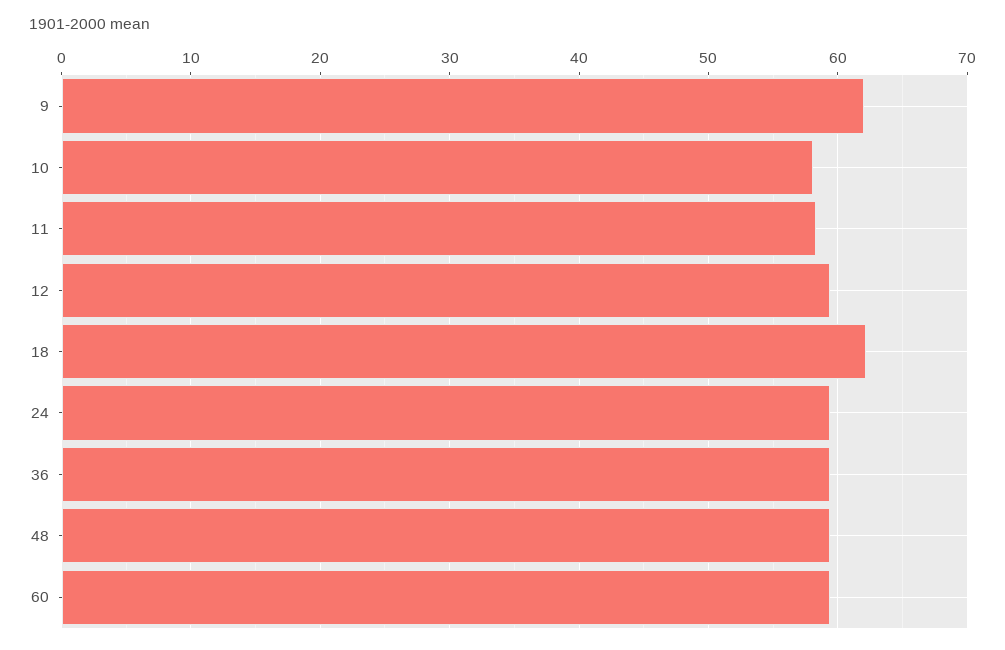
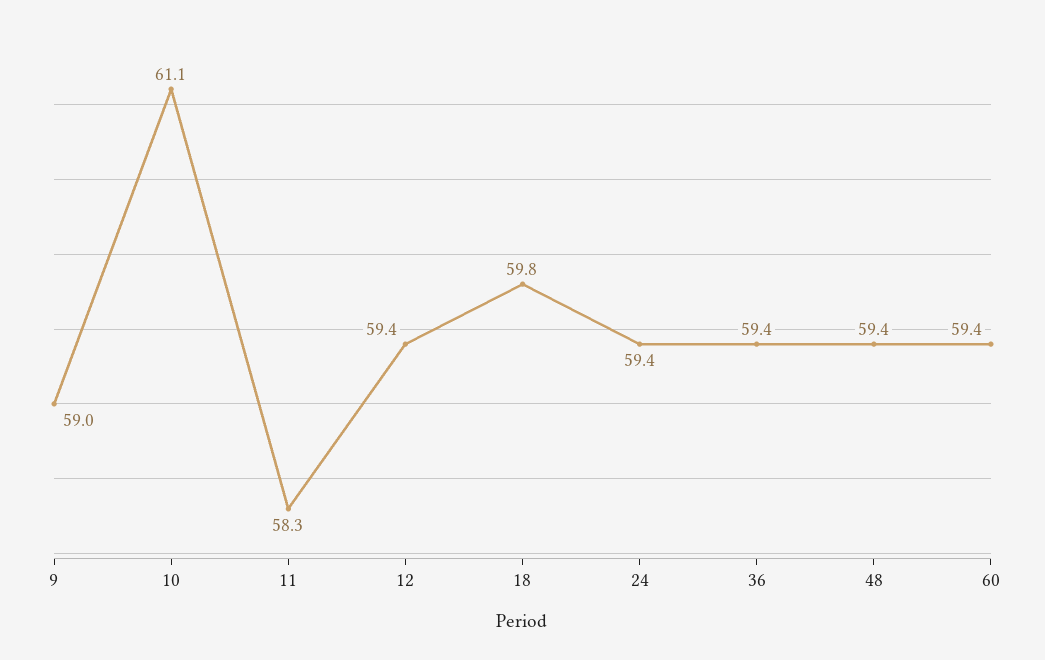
9: 62 -> 59
10: 58 -> 61.1
18: 62 -> 59.8

